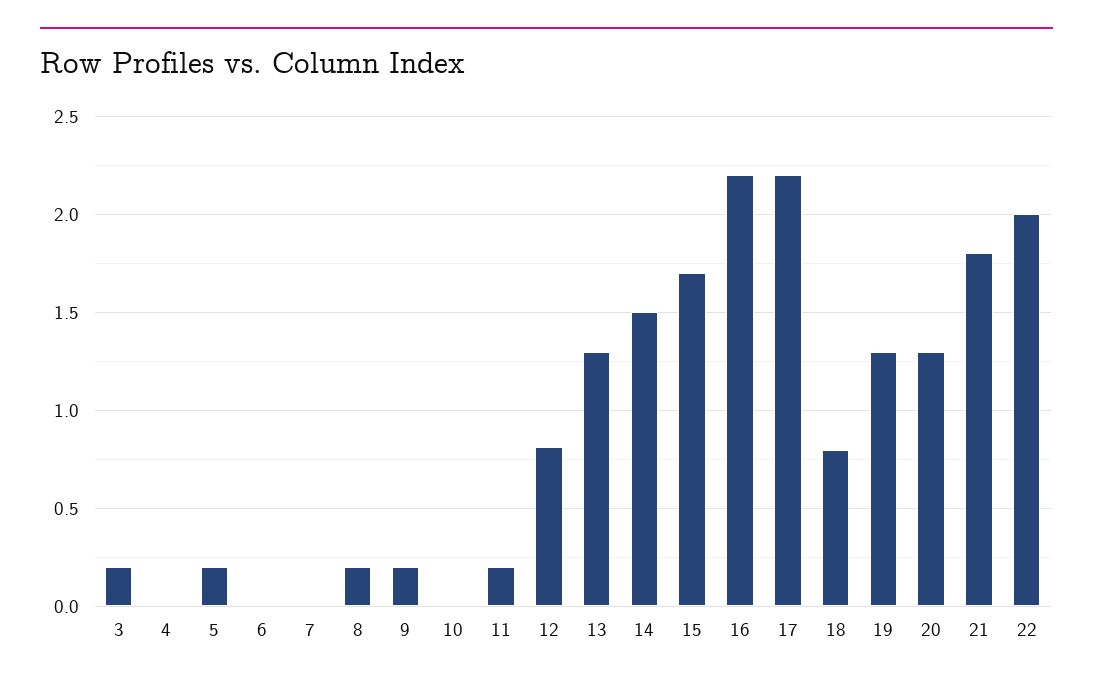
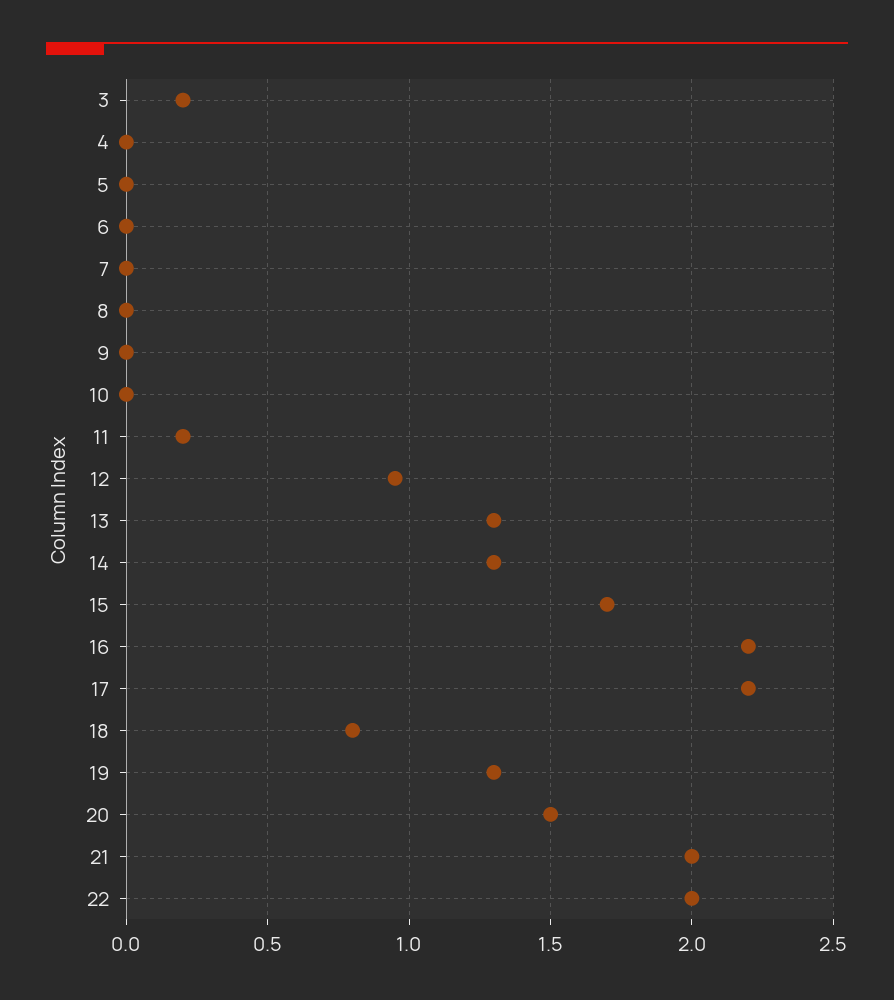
5: 0.2 -> 0
8: 0.2 -> 0
9: 0.2 -> 0
12: 0.8 -> 0.95
14: 1.5 -> 1.3
20: 1.3 -> 1.5
21: 1.8 -> 2

